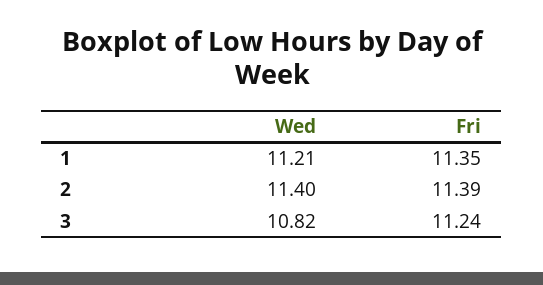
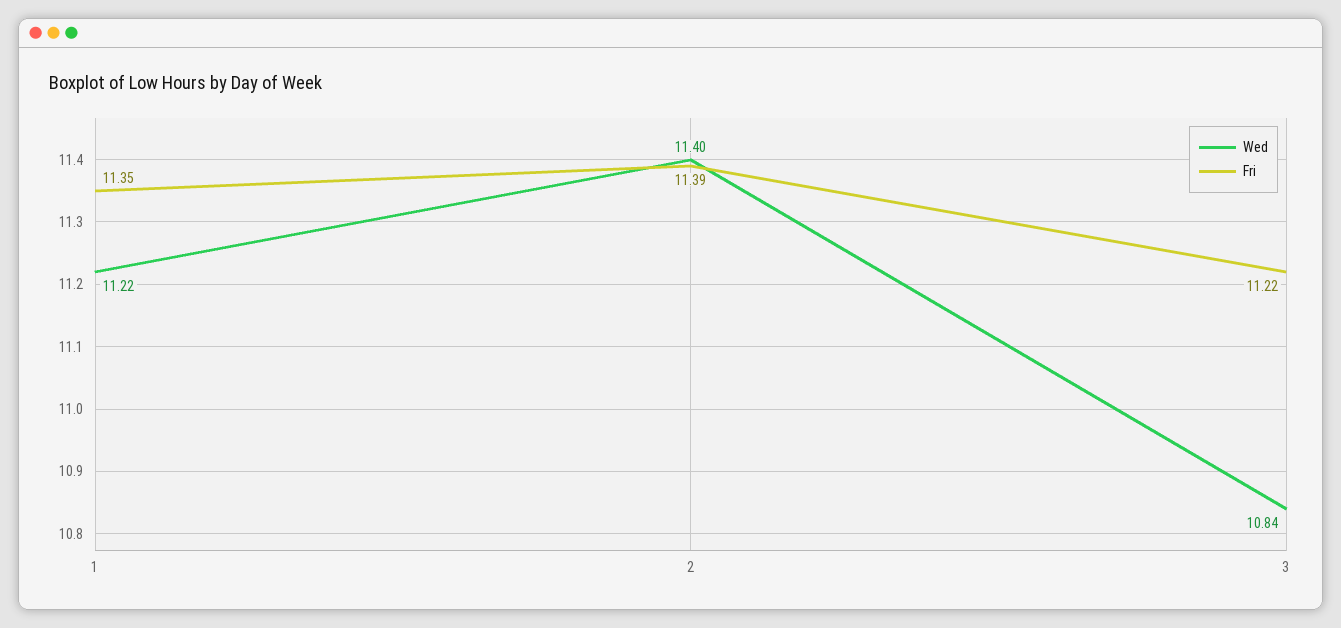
Wed, 1: 11.21 -> 11.22
Wed, 3: 10.82 -> 10.84
Fri, 3: 11.24 -> 11.22

